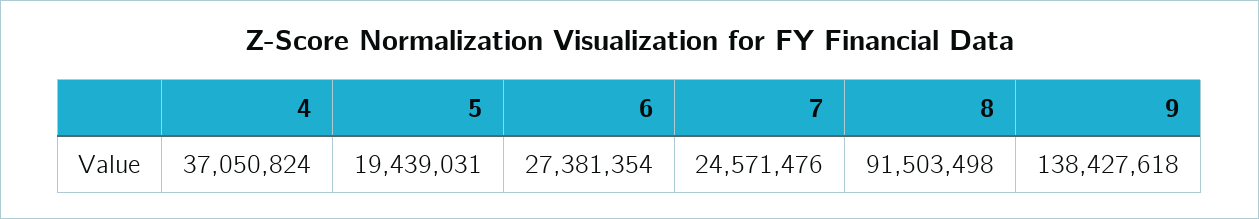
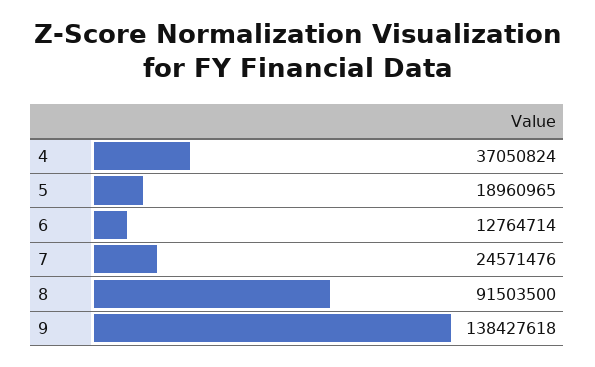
5: 19439031 -> 18960965
6: 27381354 -> 12764714
8: 91503498 -> 91503500

